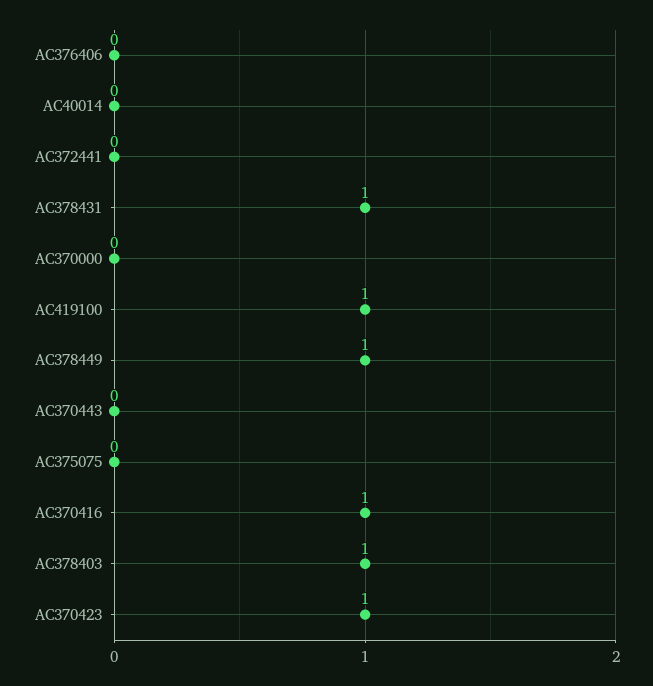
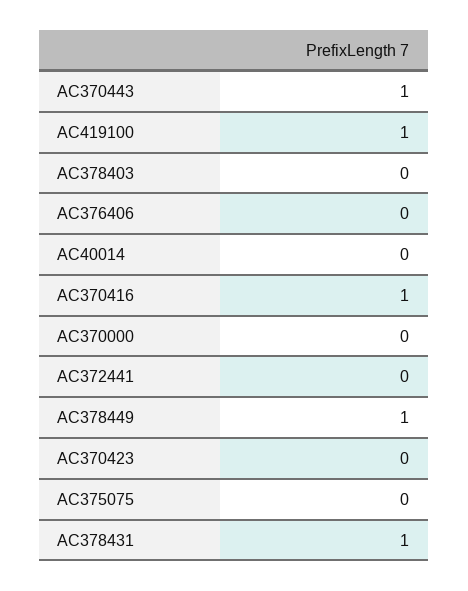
AC370443: 0 -> 1
AC378403: 1 -> 0
AC370423: 1 -> 0

